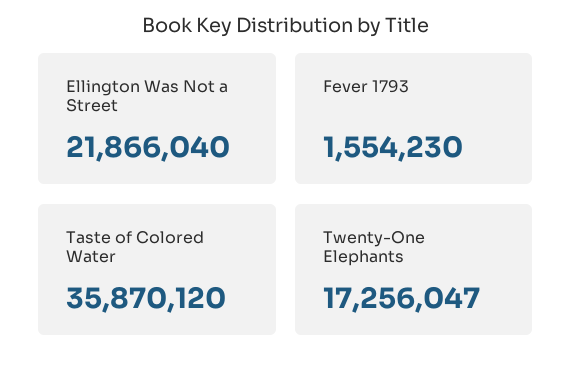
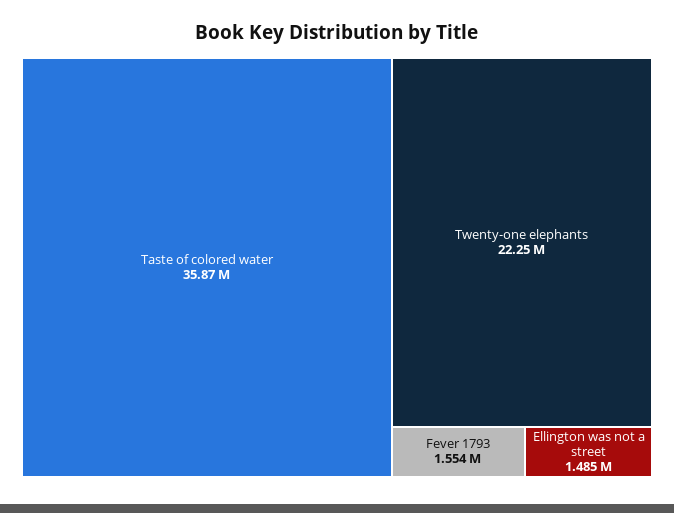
Ellington Was Not a Street: 21866040 -> 1485000
Twenty-One Elephants: 17256047 -> 22250000

